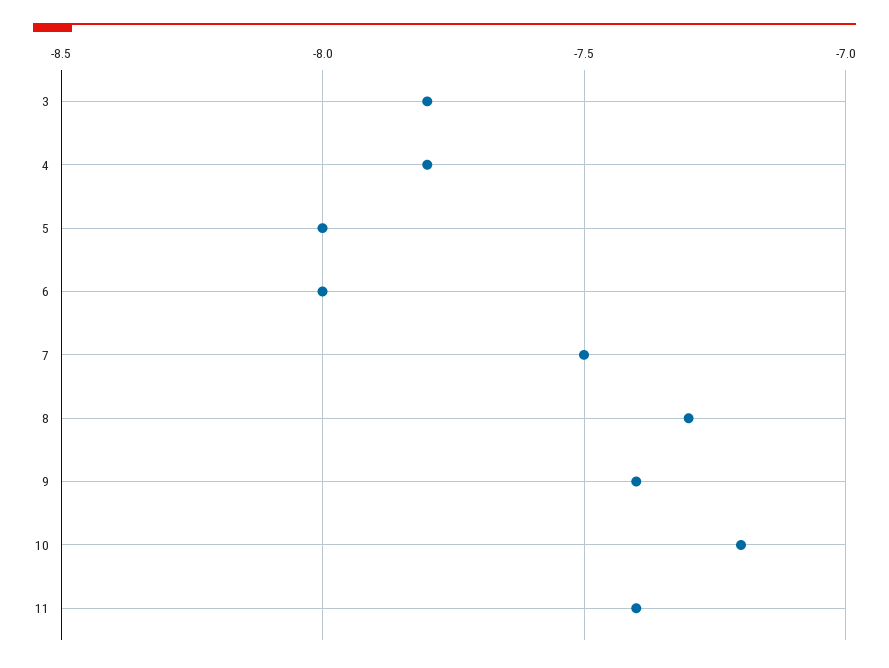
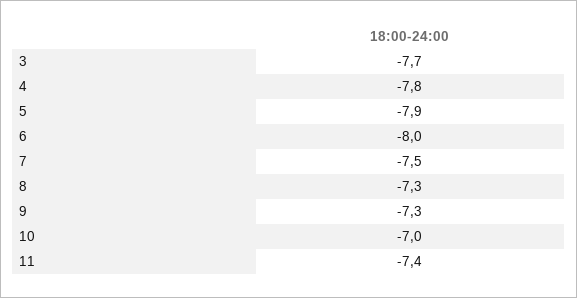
3: -7.8 -> -7.7
5: -8 -> -7.9
9: -7.4 -> -7.3
10: -7.2 -> -7

